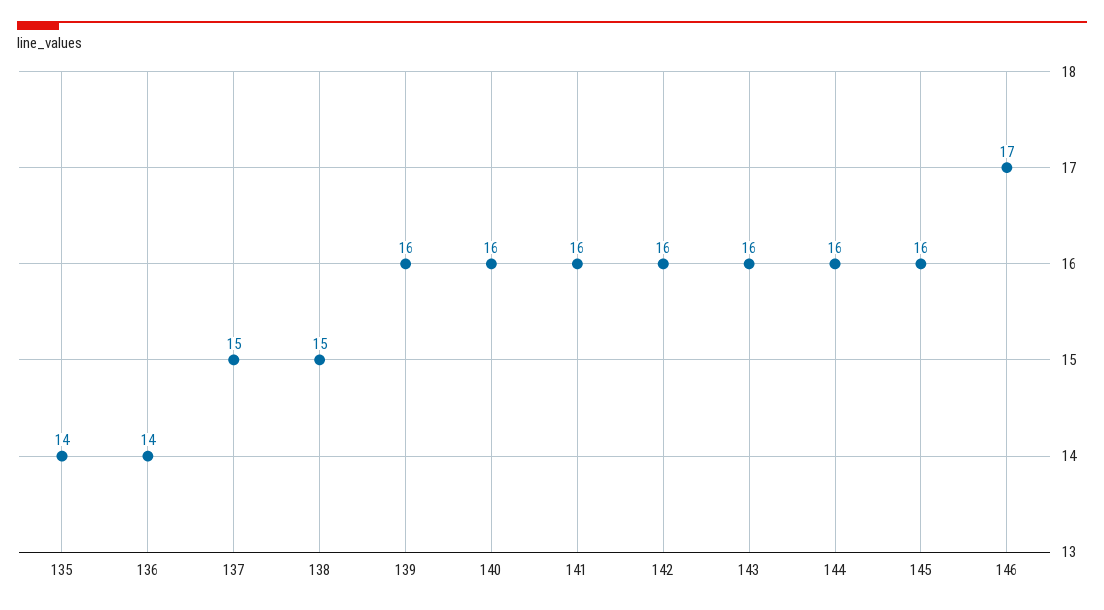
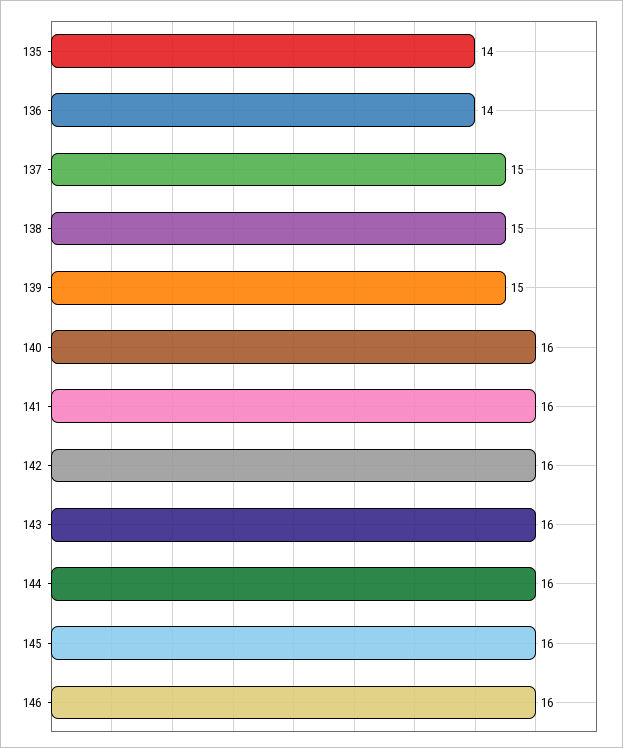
139: 16 -> 15
146: 17 -> 16

